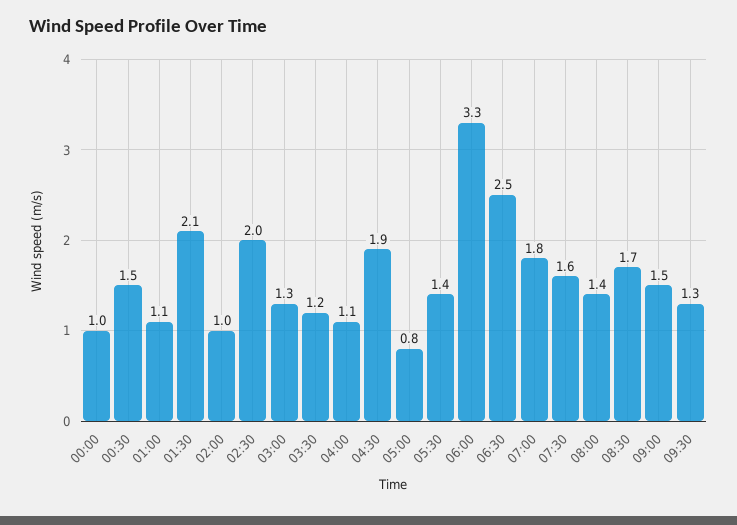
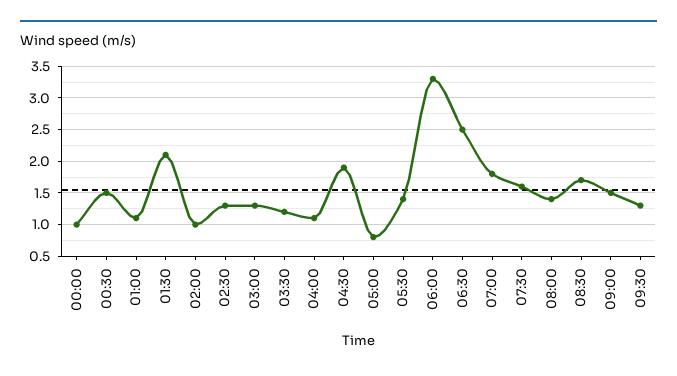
02:30: 2 -> 1.3

